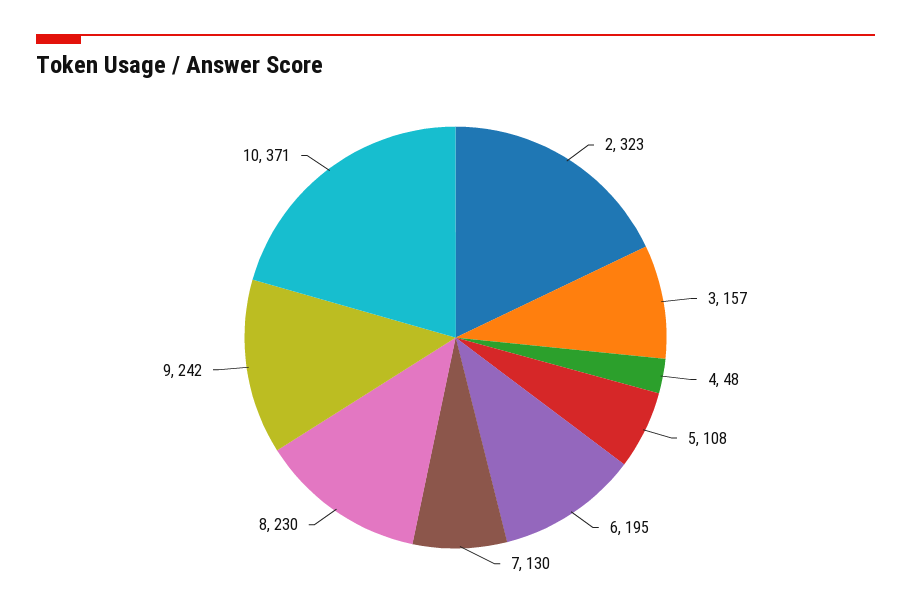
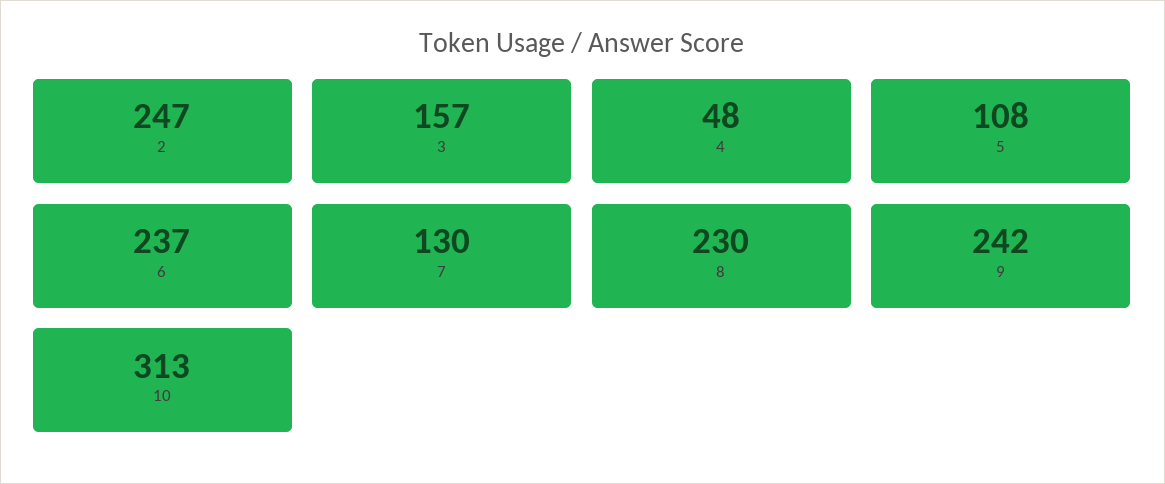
2: 323 -> 247
6: 195 -> 237
10: 371 -> 313

